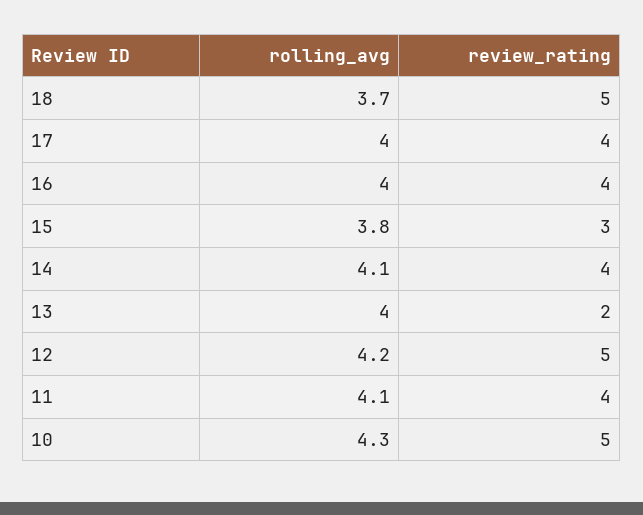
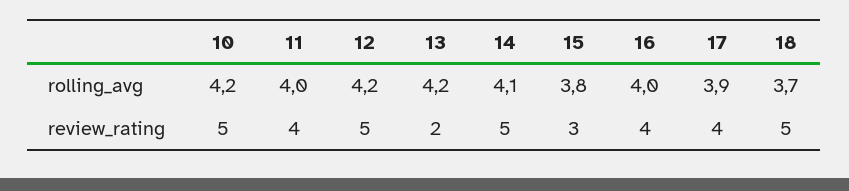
rolling_avg, 17: 4 -> 3.9
review_rating, 14: 4 -> 5
rolling_avg, 13: 4 -> 4.2
rolling_avg, 11: 4.1 -> 4
rolling_avg, 10: 4.3 -> 4.2

